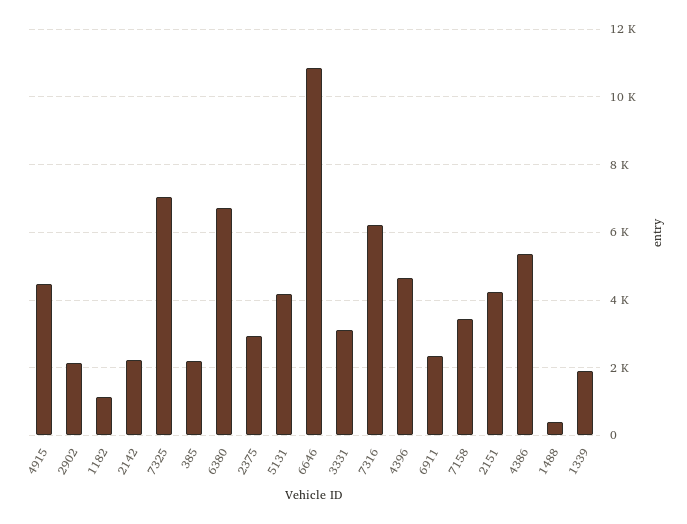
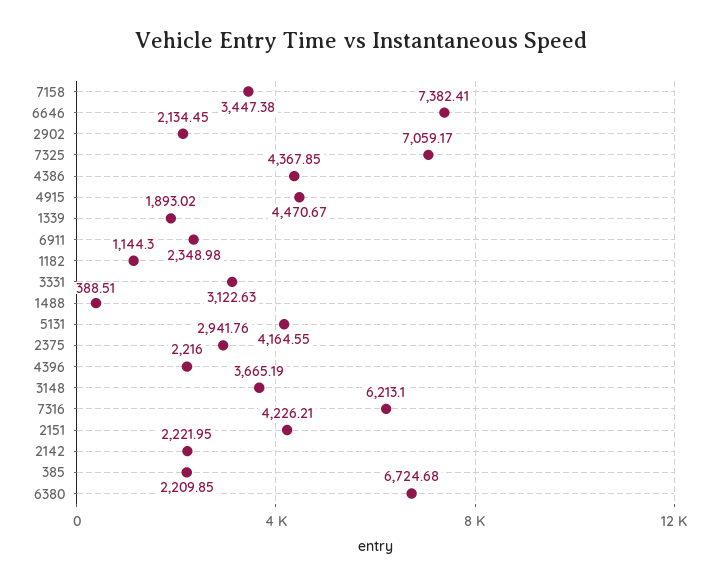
6646: 10800 -> 7382.41
4396: 4600 -> 2216
4386: 5400 -> 4367.85
3148: none -> 3665.19

